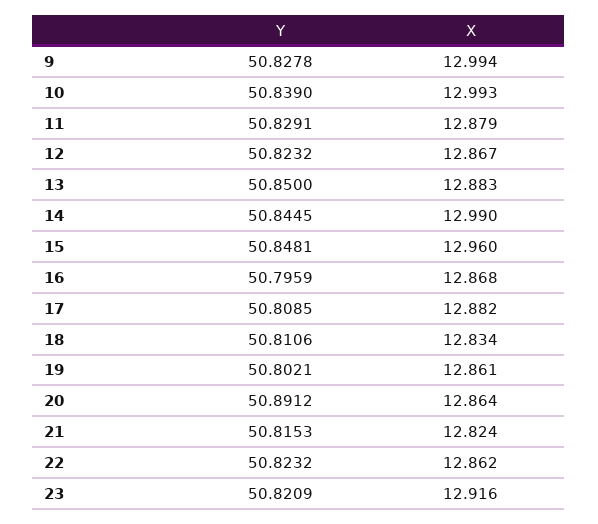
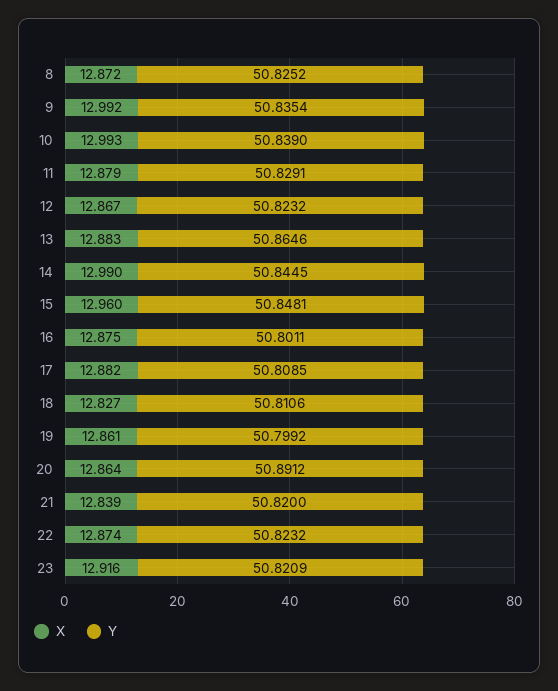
Y, 9: 50.8278 -> 50.8354
X, 9: 12.994 -> 12.992
Y, 13: 50.85 -> 50.8646
Y, 16: 50.7959 -> 50.8011
X, 16: 12.868 -> 12.875
X, 18: 12.834 -> 12.827
Y, 19: 50.8021 -> 50.7992
Y, 21: 50.8153 -> 50.82
X, 21: 12.824 -> 12.839
X, 22: 12.862 -> 12.874
X, 8: none -> 12.872
Y, 8: none -> 50.8252

